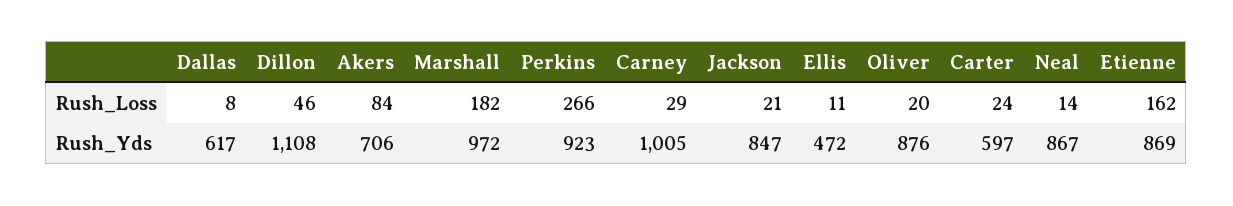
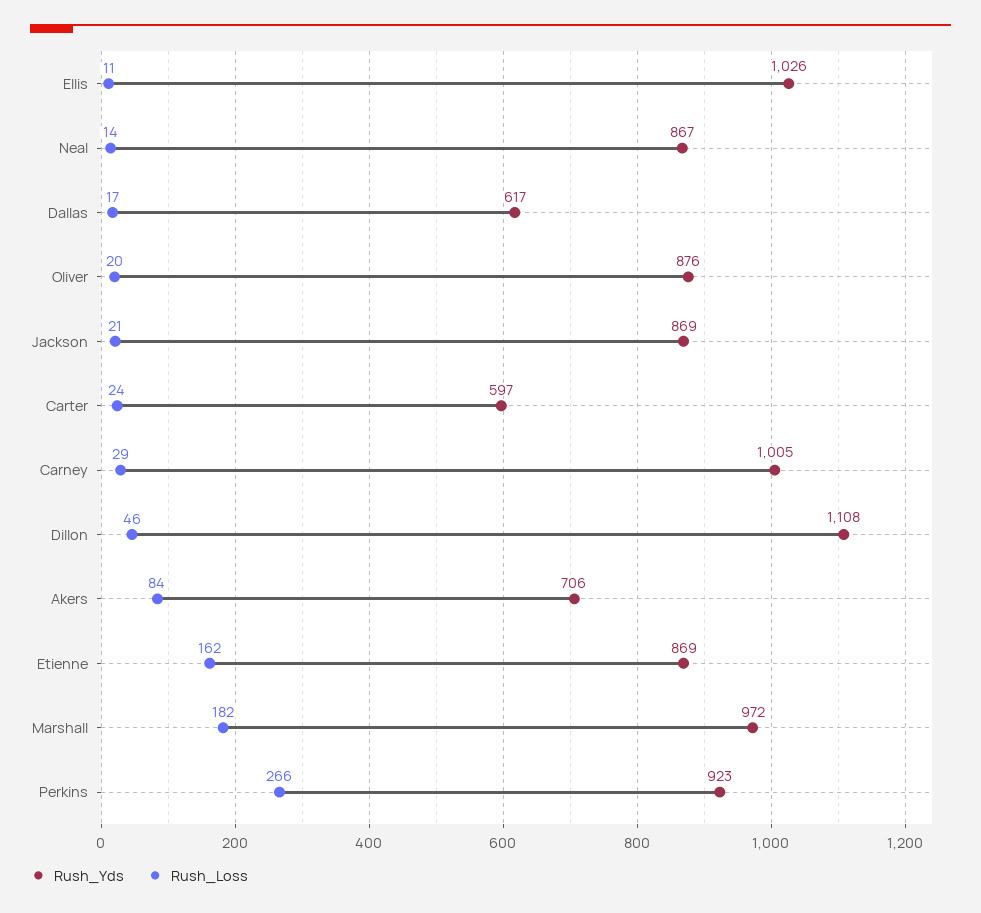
Rush_Loss, Dallas: 8 -> 17
Rush_Yds, Jackson: 847 -> 869
Rush_Yds, Ellis: 472 -> 1026

